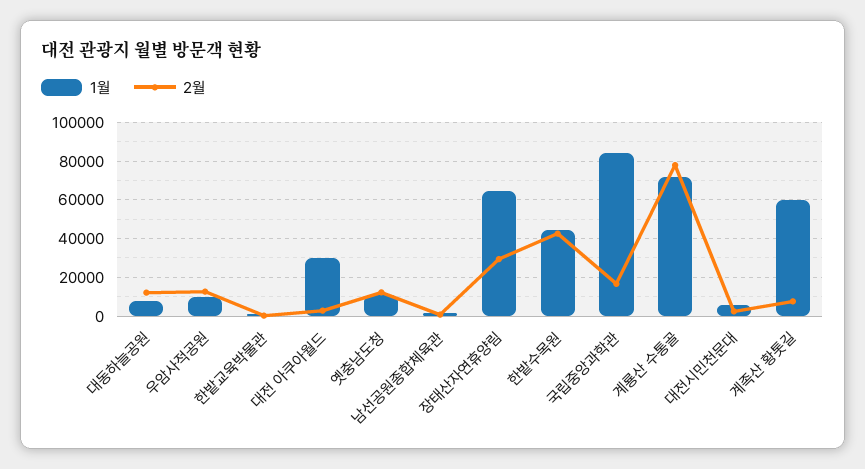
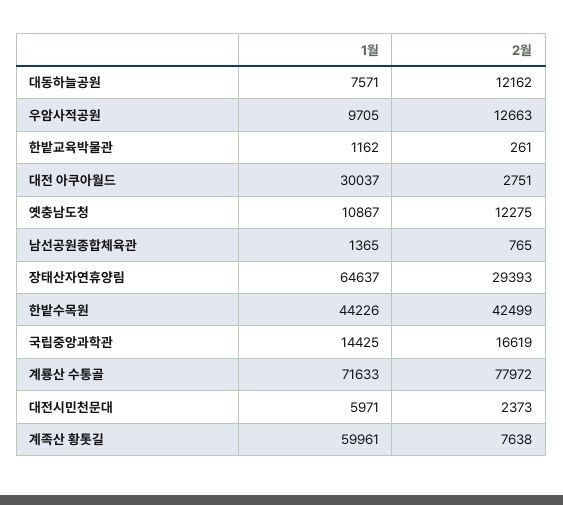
1월, 국립중앙과학관: 85000 -> 14425

